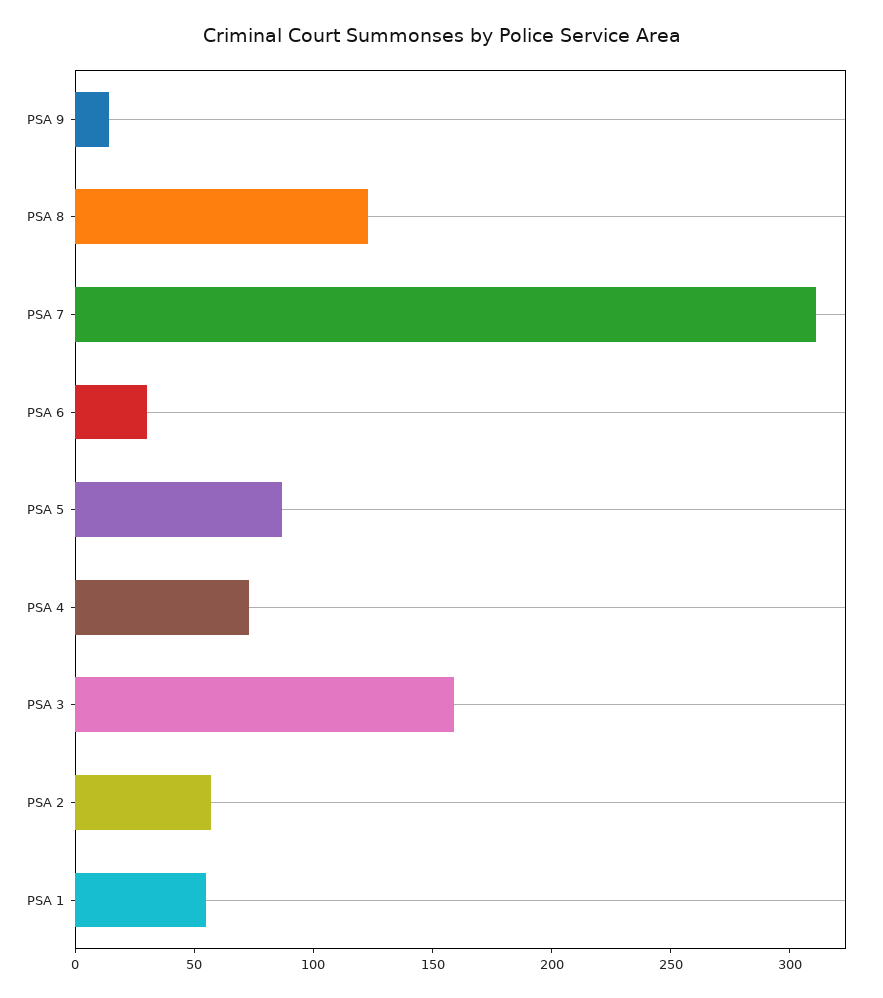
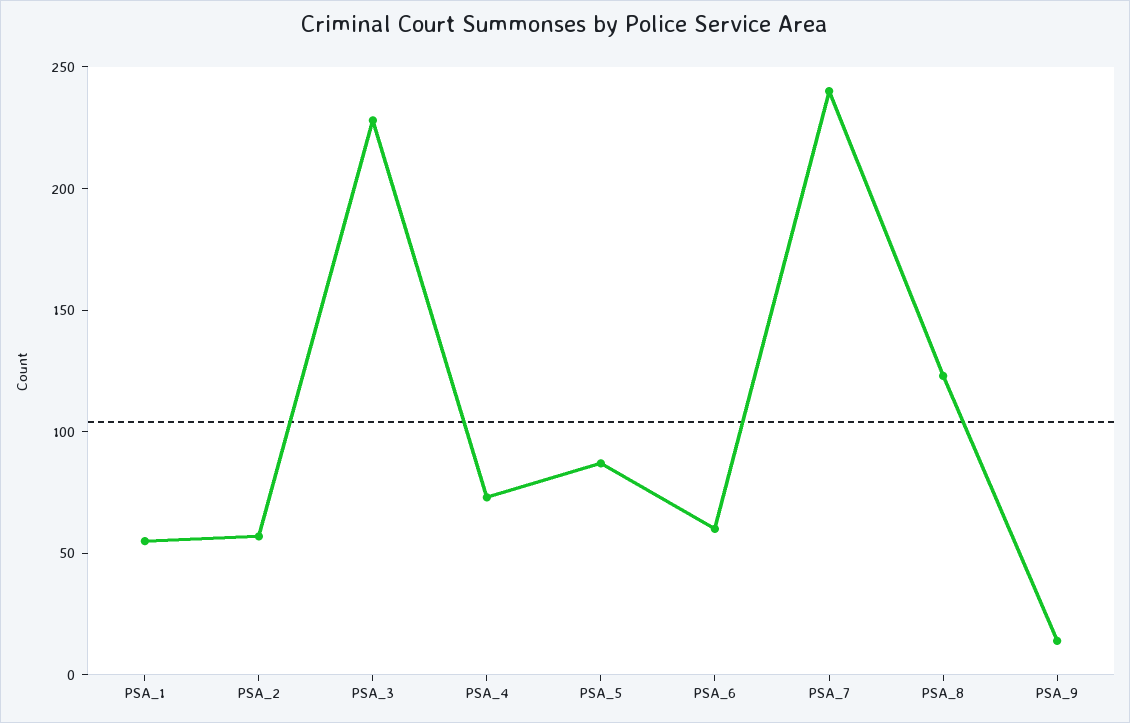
PSA 7: 310 -> 240
PSA 6: 30 -> 60
PSA 3: 160 -> 230

